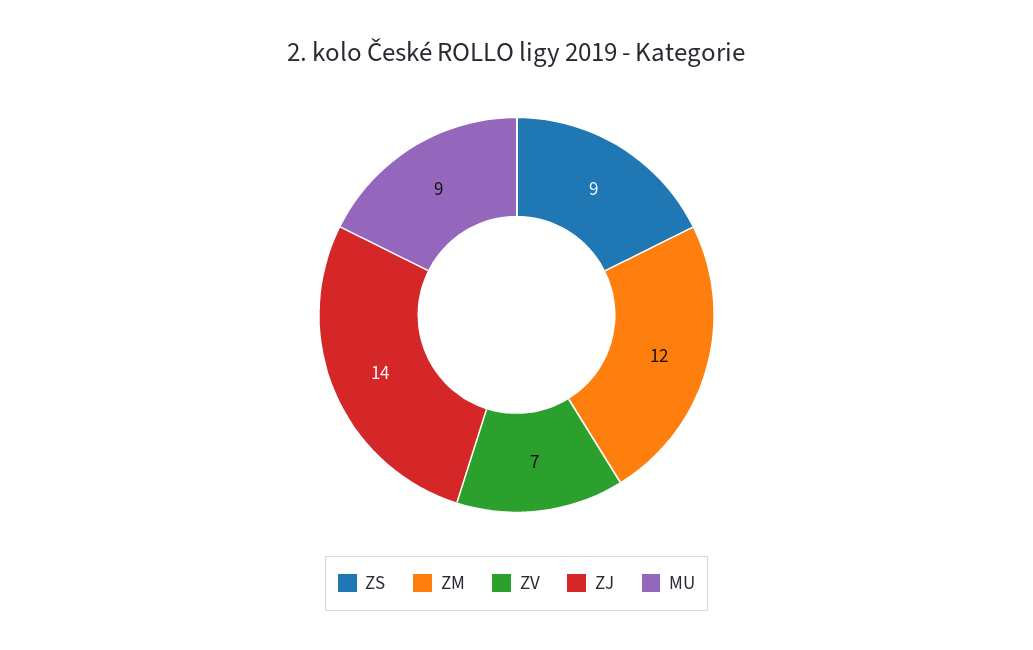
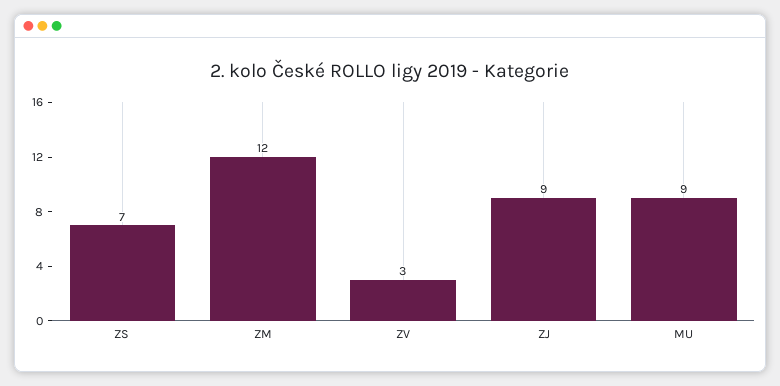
ZS: 9 -> 7
ZV: 7 -> 3
ZJ: 14 -> 9

